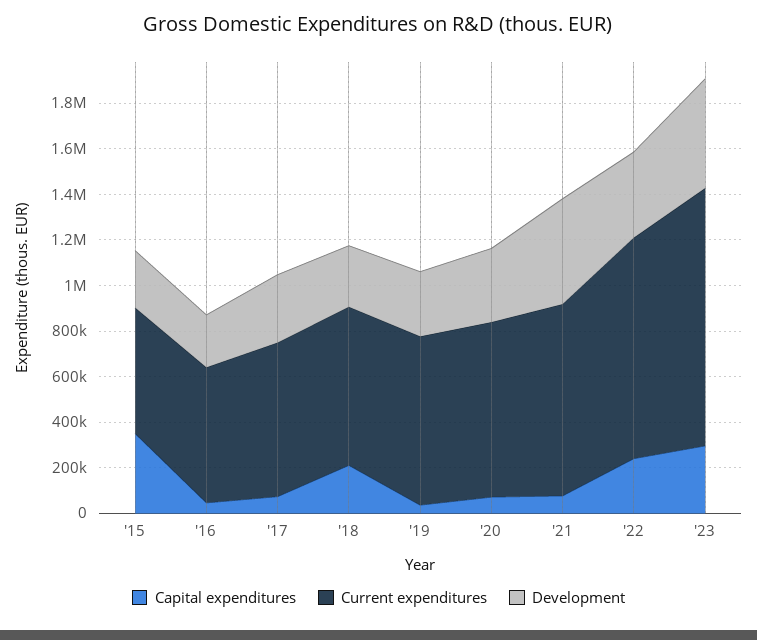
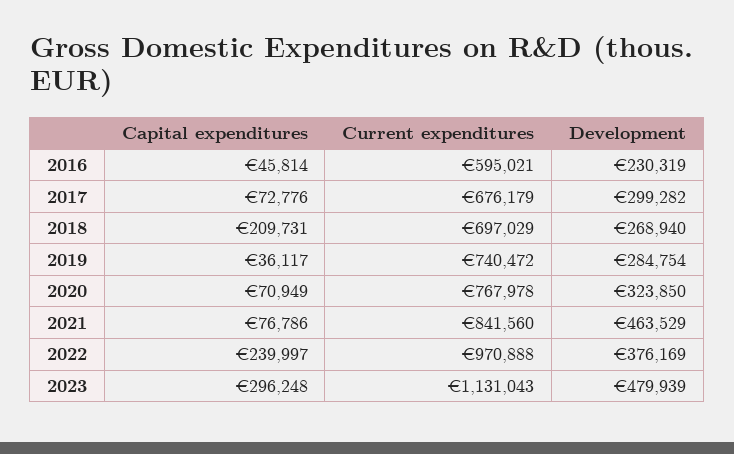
Capital expenditures, '15: 350000 -> none
Current expenditures, '15: 550000 -> none
Development, '15: 250000 -> none

